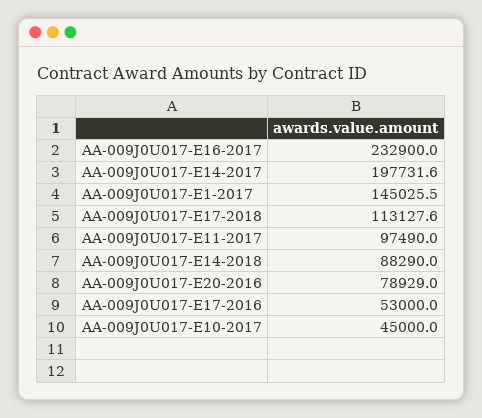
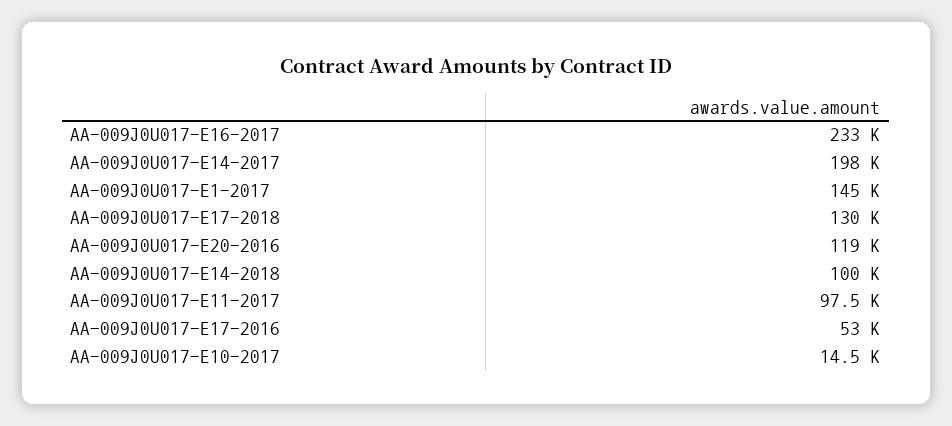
AA-009J0U017-E17-2018: 113127.6 -> 130000
AA-009J0U017-E14-2018: 88290 -> 100000
AA-009J0U017-E20-2016: 78929 -> 119000
AA-009J0U017-E10-2017: 45000 -> 14500

